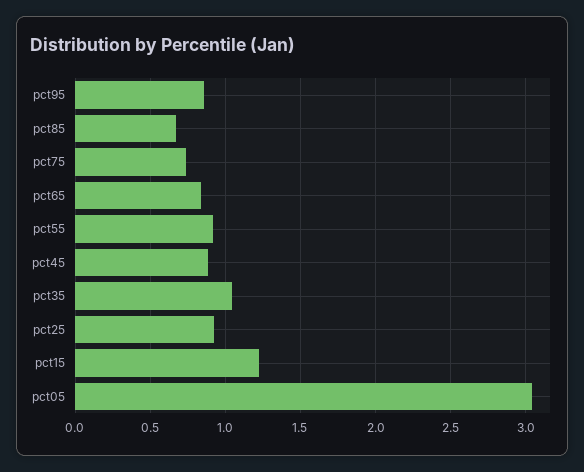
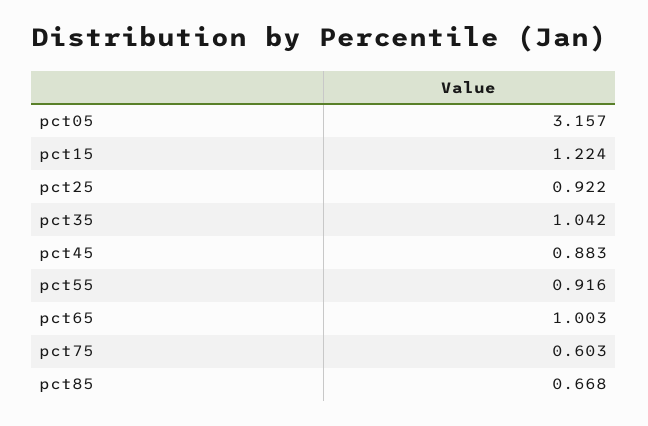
pct95: 0.85 -> none
pct75: 0.75 -> 0.603
pct65: 0.85 -> 1.003
pct05: 3.05 -> 3.157

